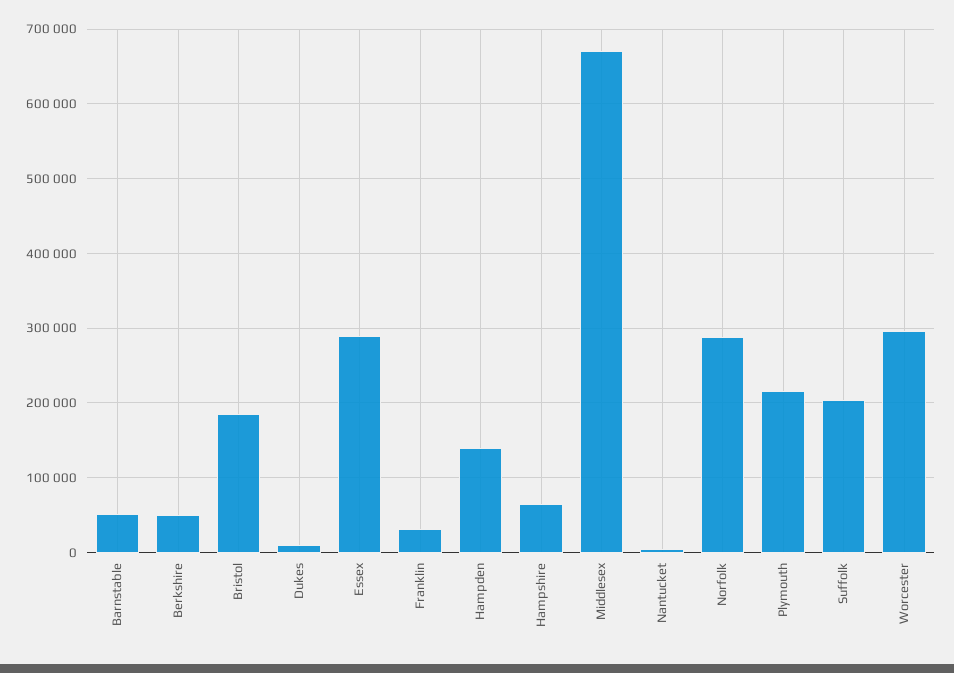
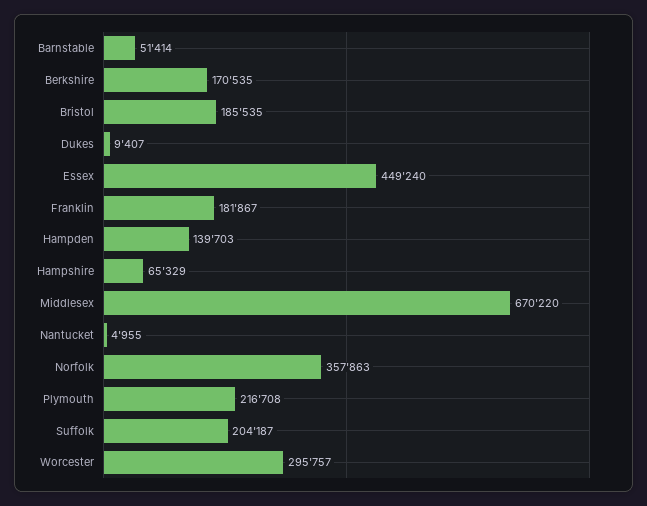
Berkshire: 50000 -> 170535
Essex: 290000 -> 449240
Franklin: 30000 -> 181867
Norfolk: 290000 -> 357863

